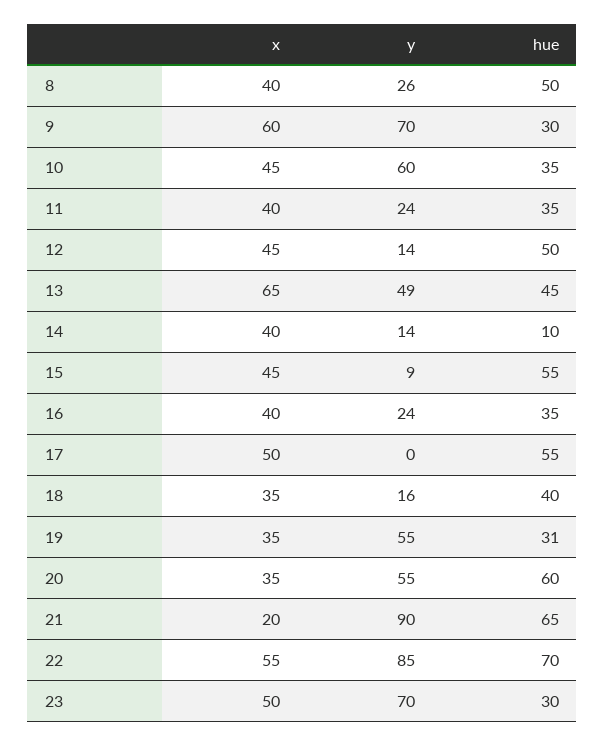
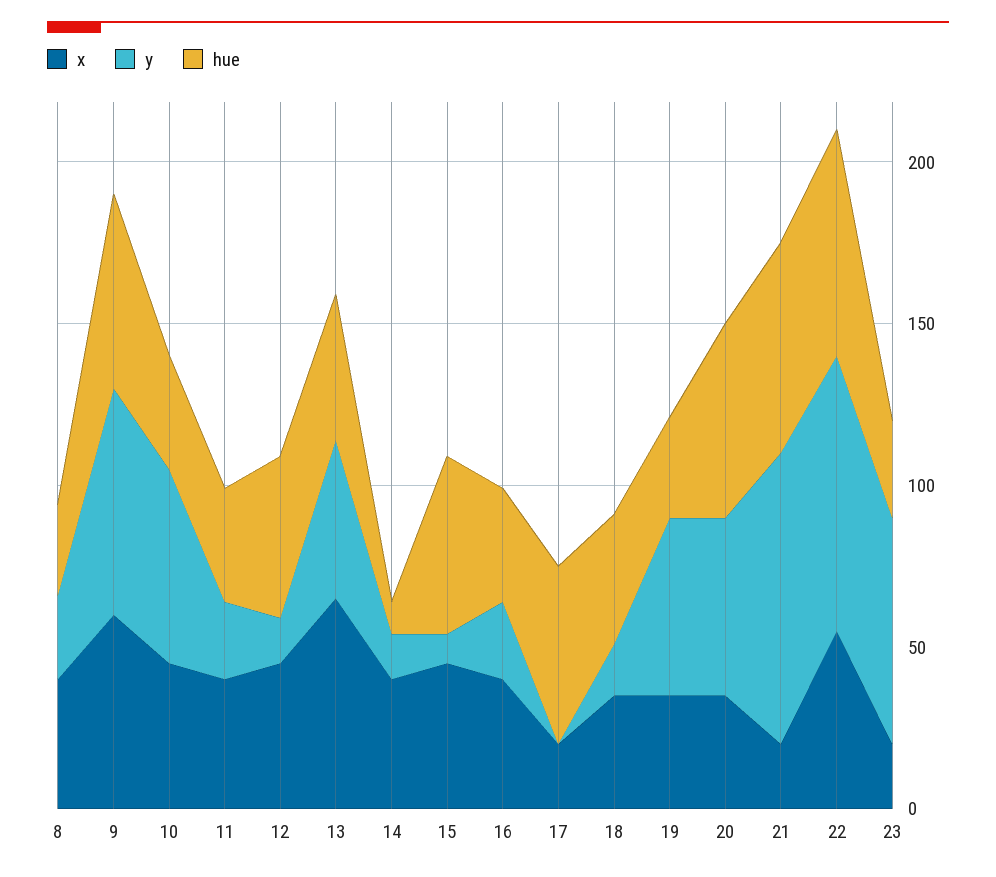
hue, 8: 50 -> 30
hue, 9: 30 -> 60
x, 17: 50 -> 20
x, 23: 50 -> 20

